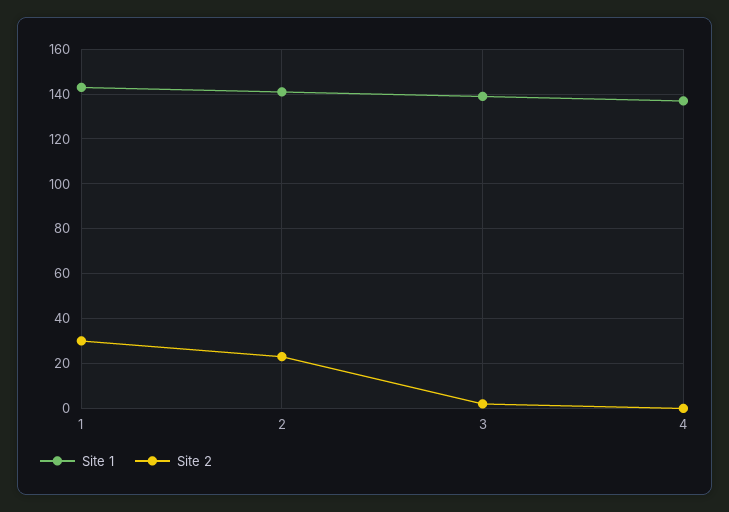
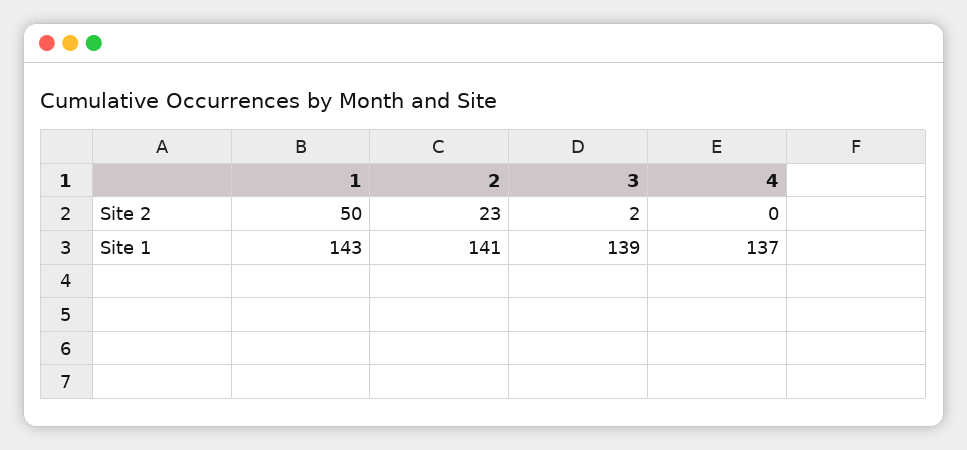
Site 2, 1: 30 -> 50

